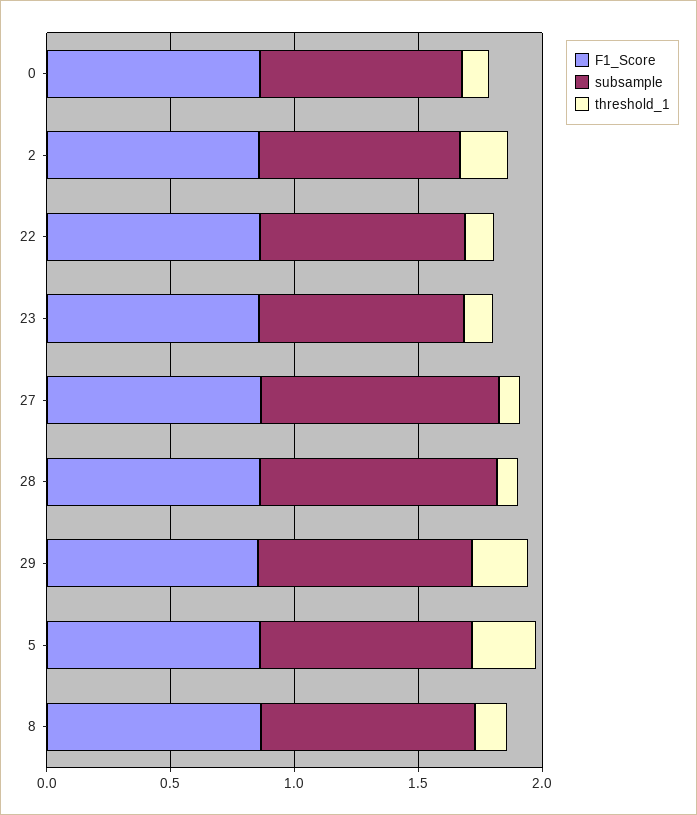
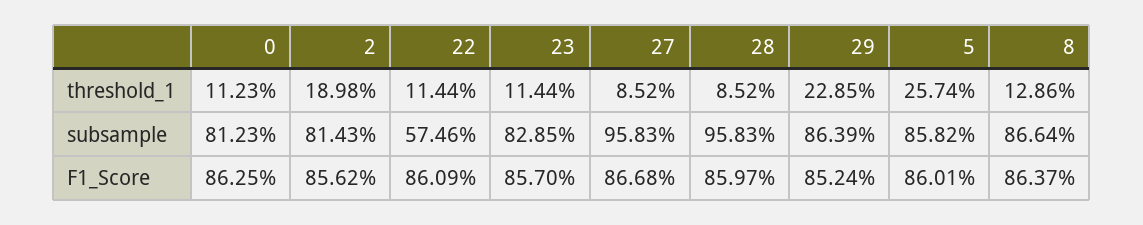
subsample, 22: 0.8 -> 0.5746

